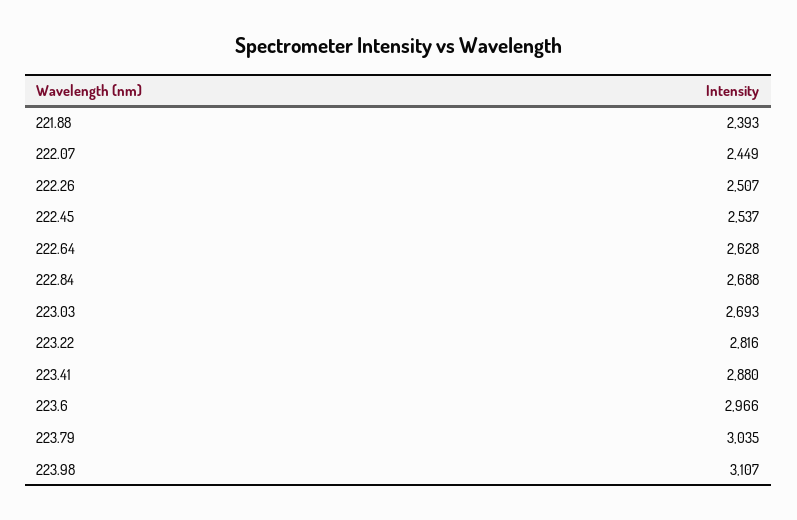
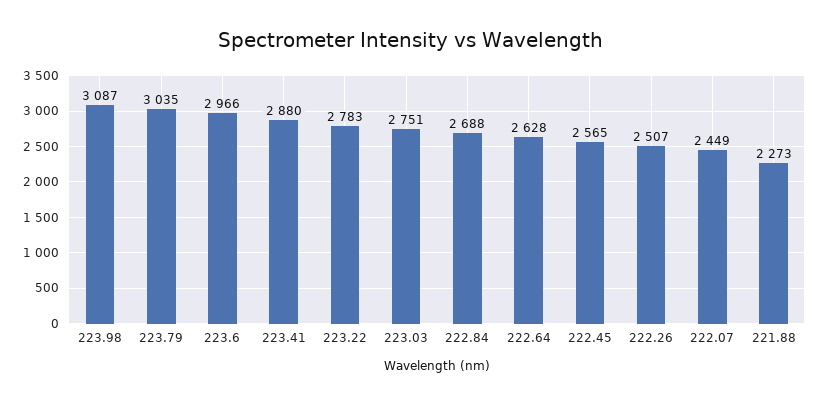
221.88: 2393 -> 2273
222.45: 2537 -> 2565
223.03: 2693 -> 2751
223.22: 2816 -> 2783
223.98: 3107 -> 3087

